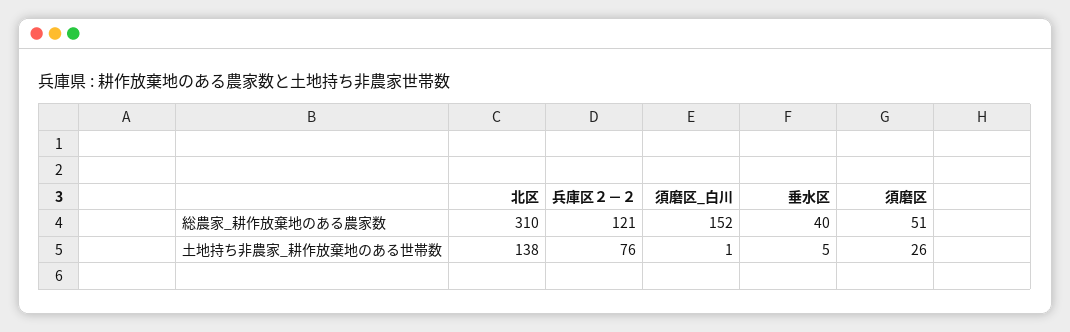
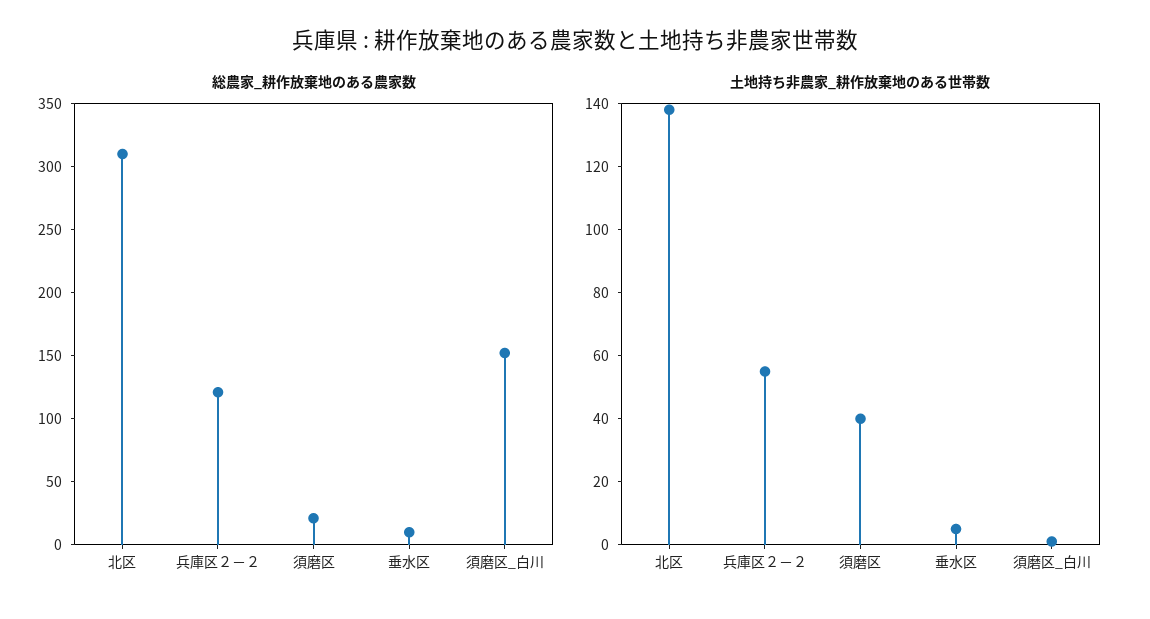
総農家_耕作放棄地のある農家数, 垂水区: 40 -> 10
総農家_耕作放棄地のある農家数, 須磨区: 51 -> 20
土地持ち非農家_耕作放棄地のある世帯数, 兵庫区２－２: 76 -> 55
土地持ち非農家_耕作放棄地のある世帯数, 須磨区: 26 -> 40

